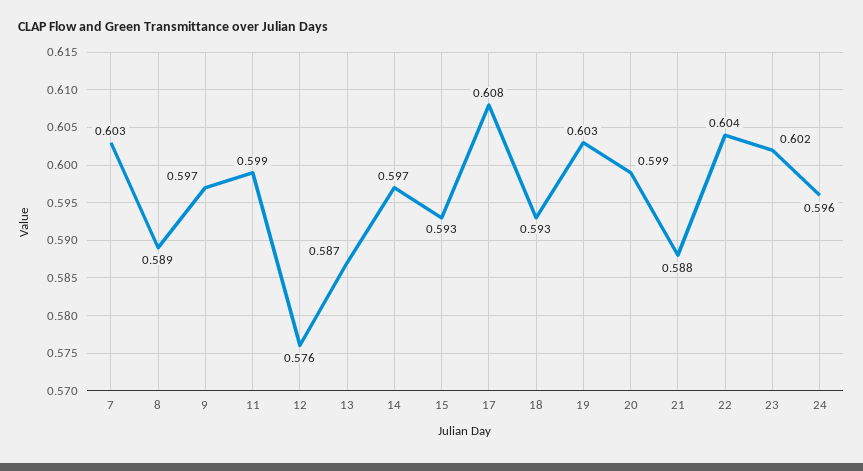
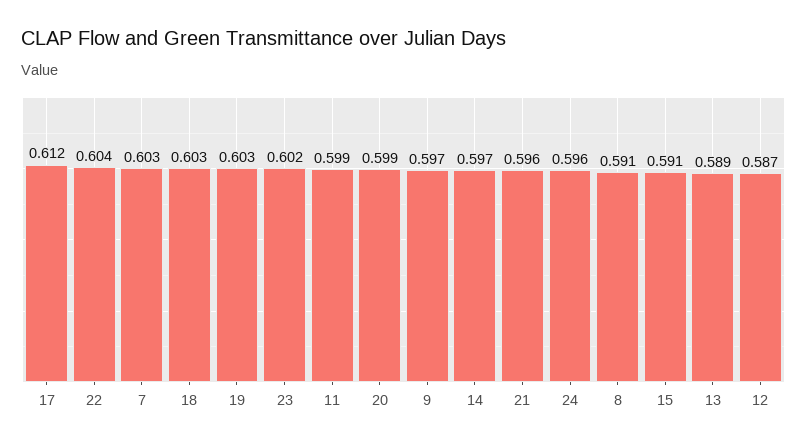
8: 0.589 -> 0.591
12: 0.576 -> 0.587
13: 0.587 -> 0.589
15: 0.593 -> 0.591
17: 0.608 -> 0.612
18: 0.593 -> 0.603
21: 0.588 -> 0.596

